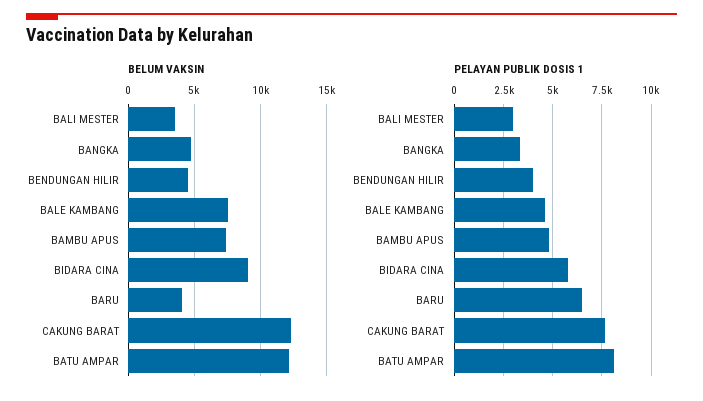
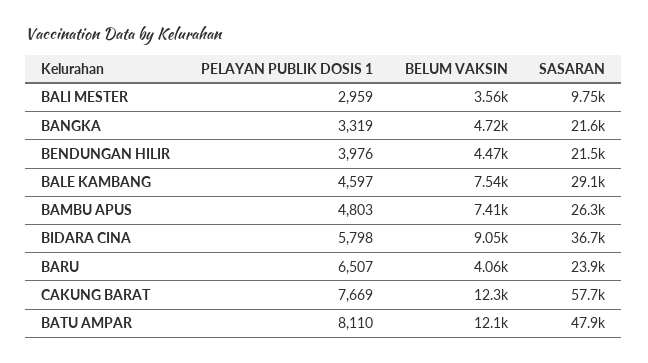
SASARAN, BALI MESTER: none -> 9750
SASARAN, BANGKA: none -> 21600
SASARAN, BENDUNGAN HILIR: none -> 21500
SASARAN, BALE KAMBANG: none -> 29100
SASARAN, BAMBU APUS: none -> 26300
SASARAN, BIDARA CINA: none -> 36700
SASARAN, BARU: none -> 23900
SASARAN, CAKUNG BARAT: none -> 57700
SASARAN, BATU AMPAR: none -> 47900

